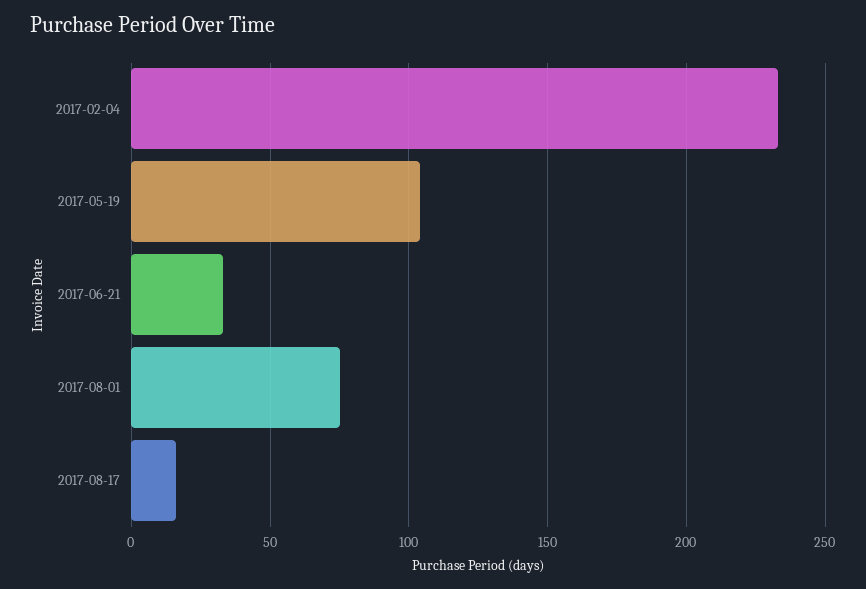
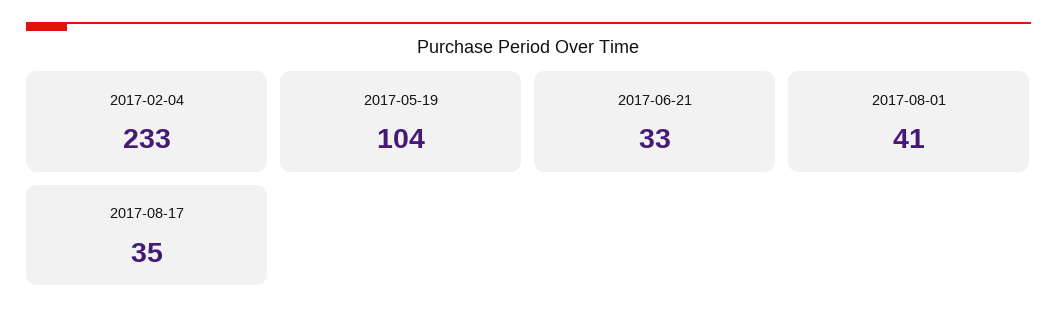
2017-08-01: 75 -> 41
2017-08-17: 15 -> 35

